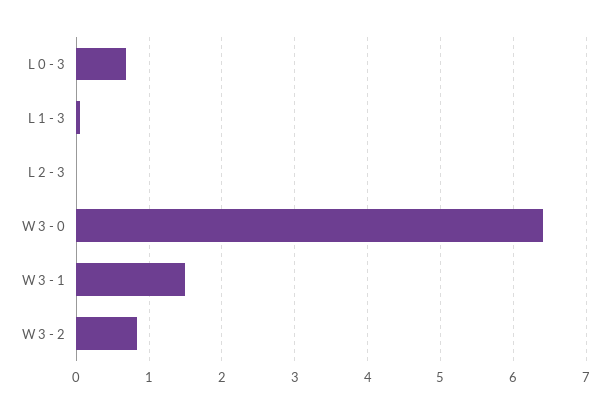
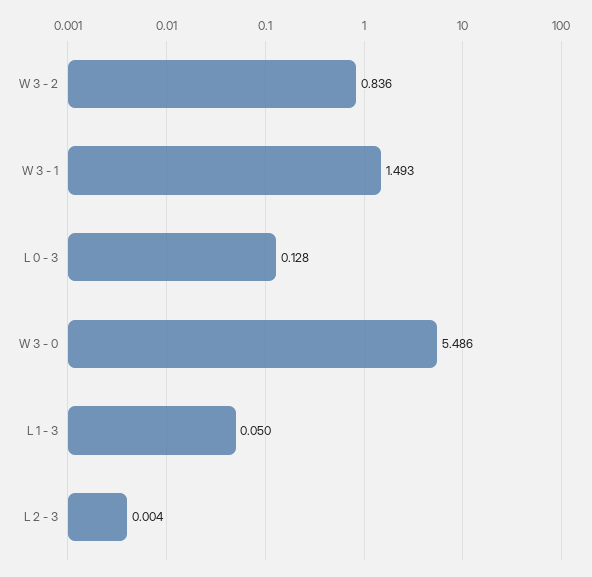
L 0 - 3: 0.7 -> 0.128
W 3 - 0: 6.4 -> 5.486

